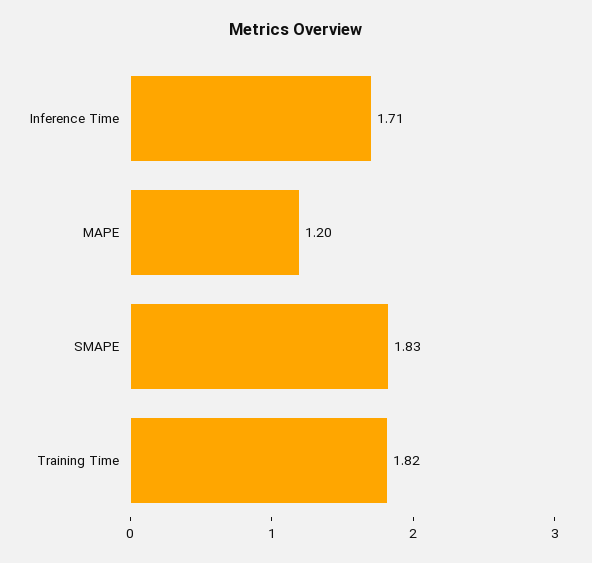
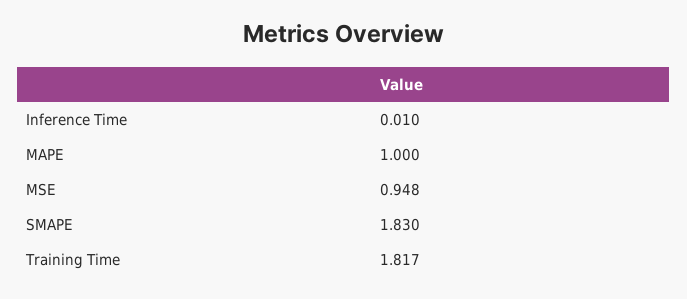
Inference Time: 1.71 -> 0.01
MAPE: 1.2 -> 1
MSE: none -> 0.948

